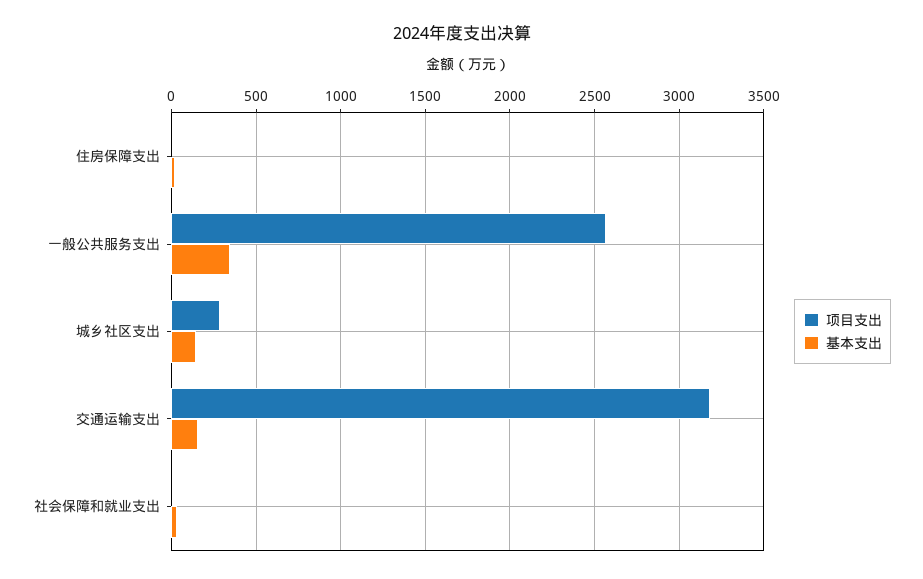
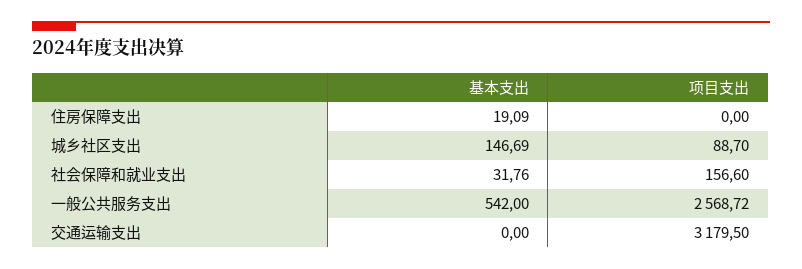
基本支出, 一般公共服务支出: 350 -> 542
项目支出, 城乡社区支出: 300 -> 88.7
基本支出, 交通运输支出: 150 -> 0
项目支出, 社会保障和就业支出: 0 -> 156.6

